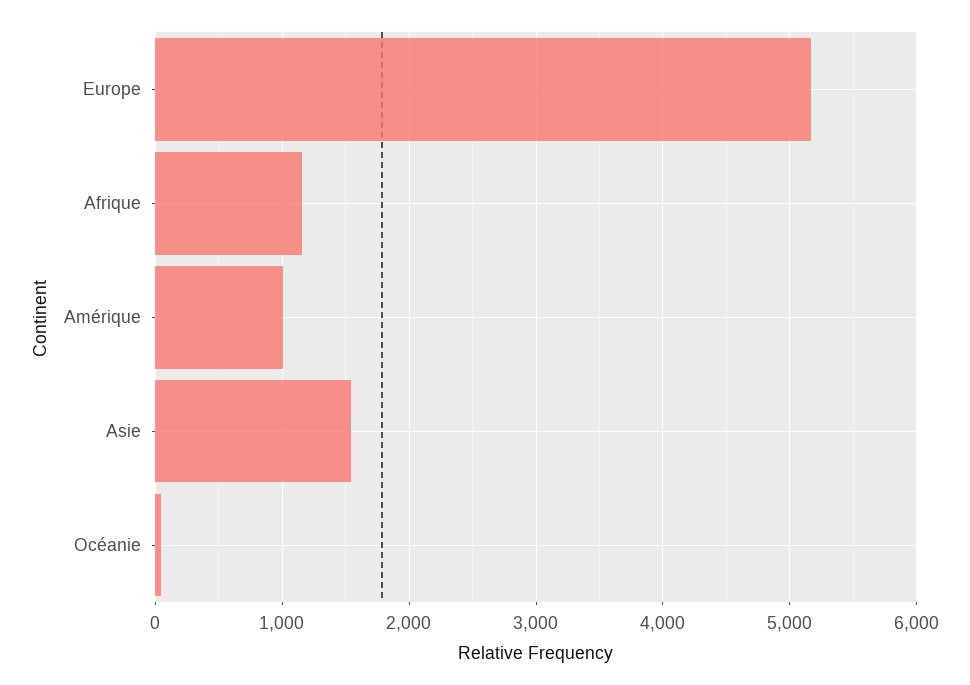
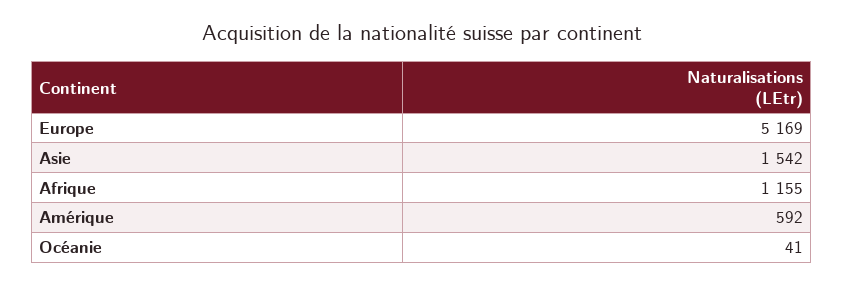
Amérique: 1000 -> 592

